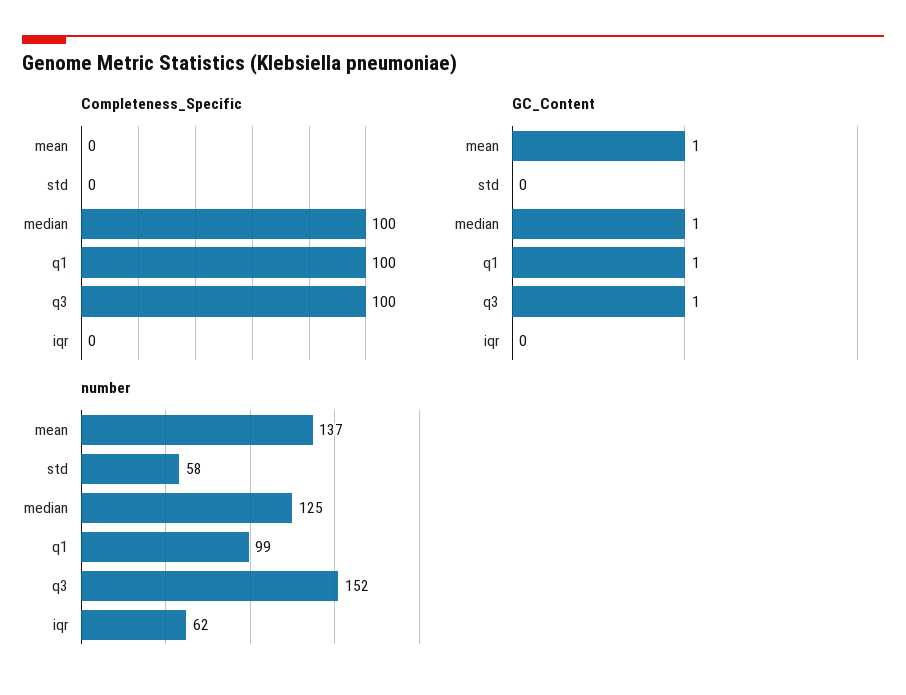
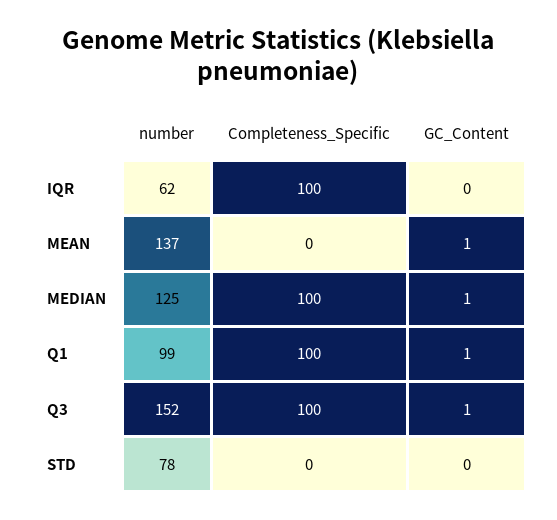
Completeness_Specific, iqr: 0 -> 100
number, std: 58 -> 78

